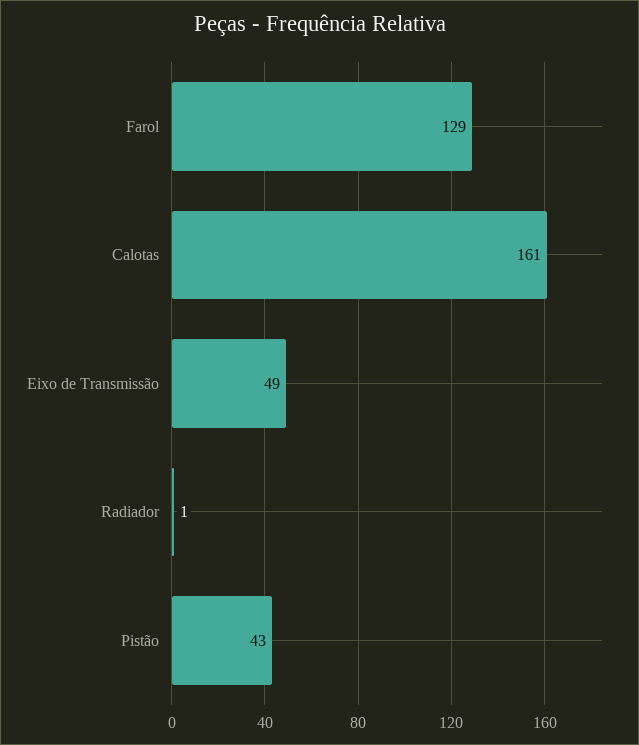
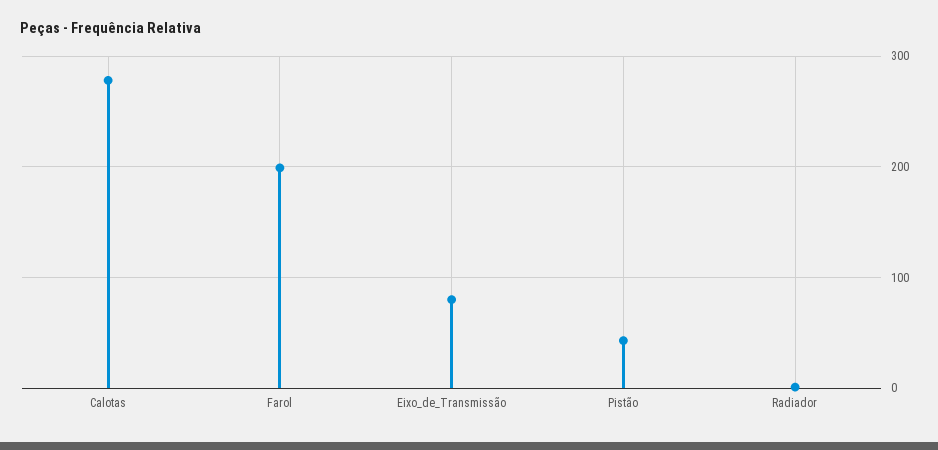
Farol: 129 -> 200
Calotas: 161 -> 280
Eixo de Transmissão: 49 -> 80

